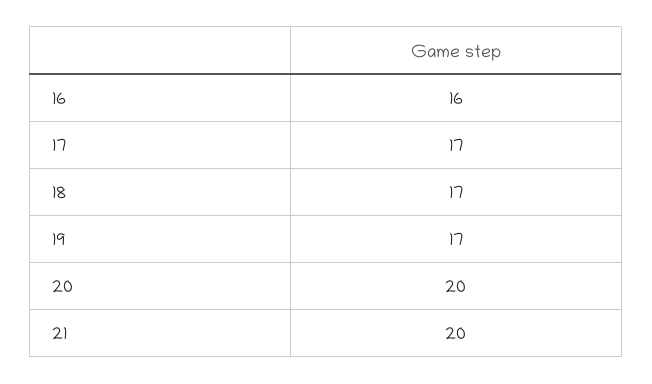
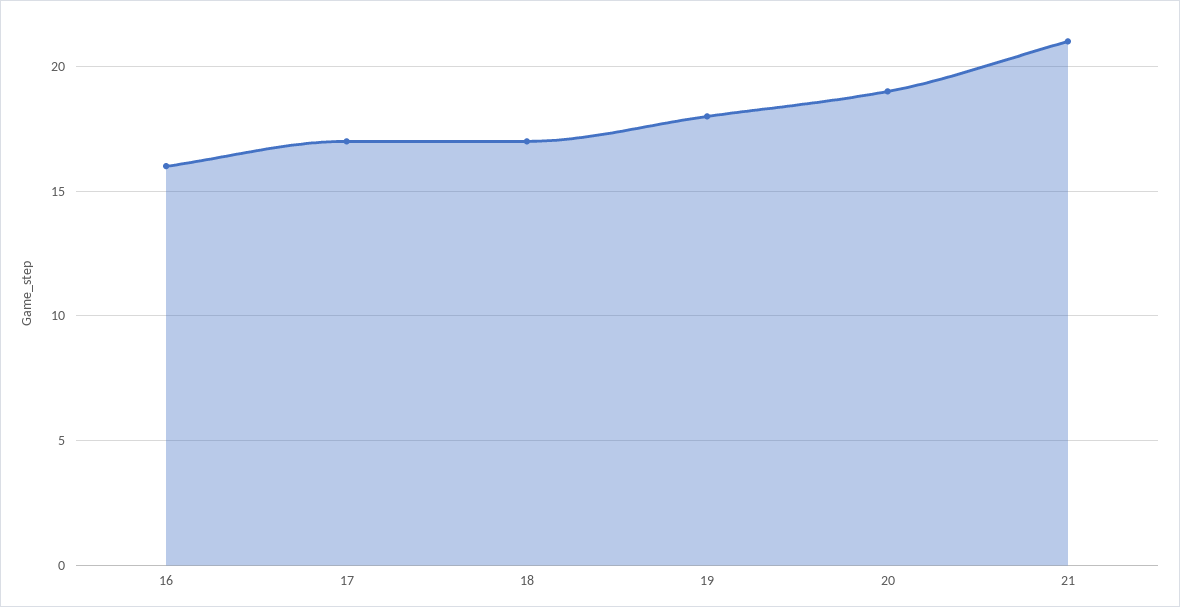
19: 17 -> 18
20: 20 -> 19
21: 20 -> 21

